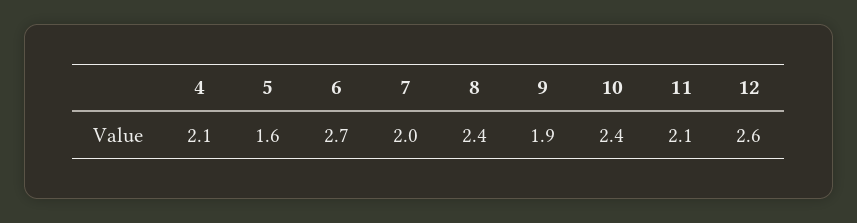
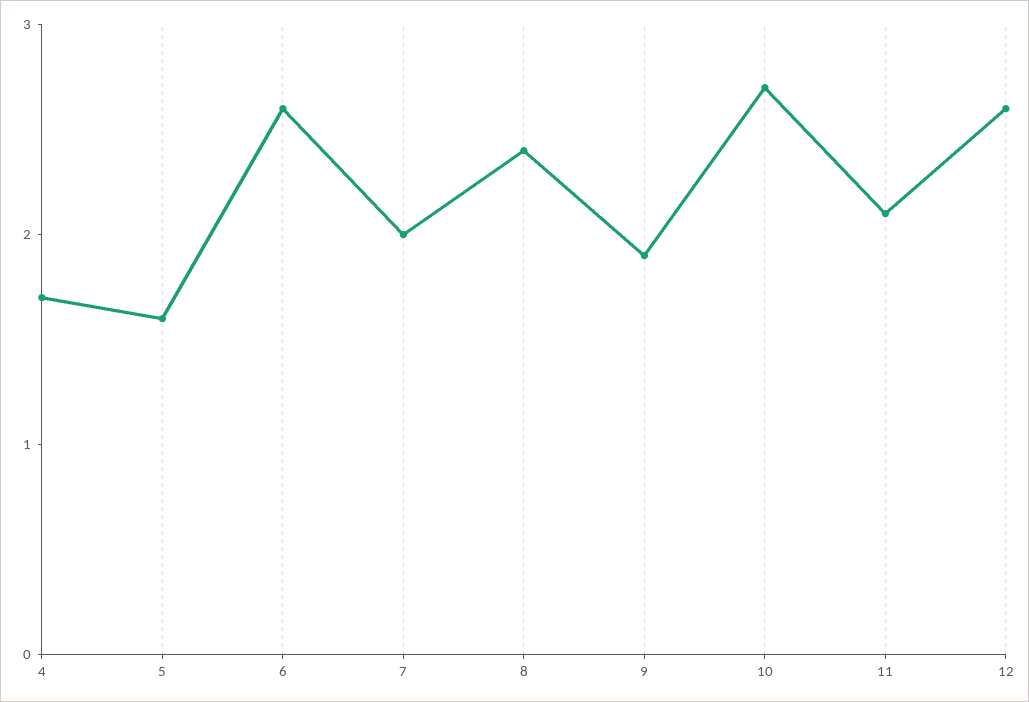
4: 2.1 -> 1.7
6: 2.7 -> 2.6
10: 2.4 -> 2.7

